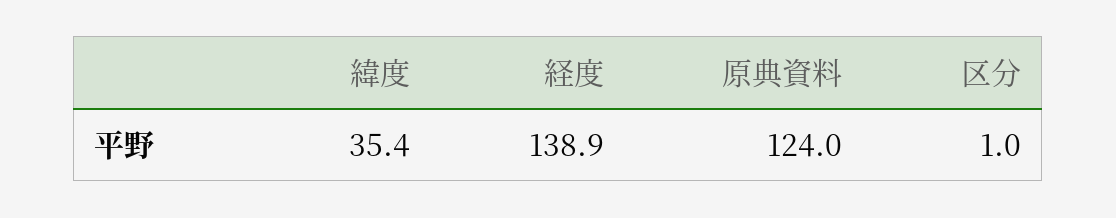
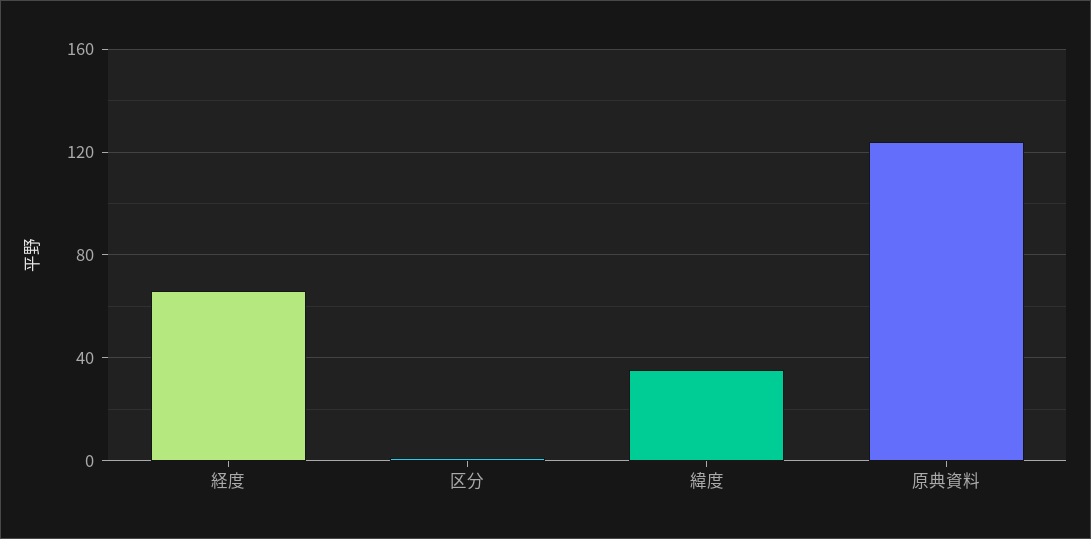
経度: 138.9 -> 65

